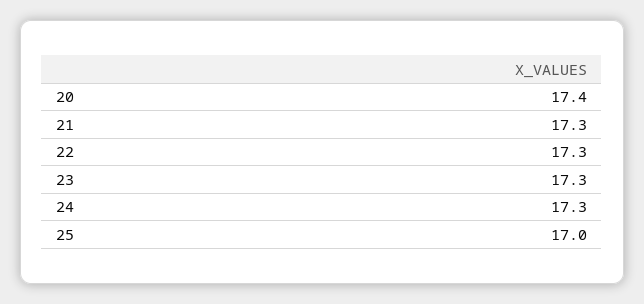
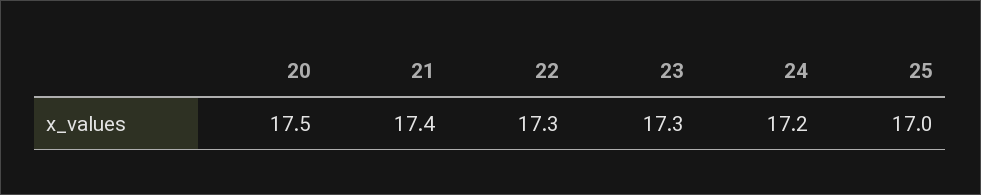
20: 17.4 -> 17.5
21: 17.3 -> 17.4
24: 17.3 -> 17.2

